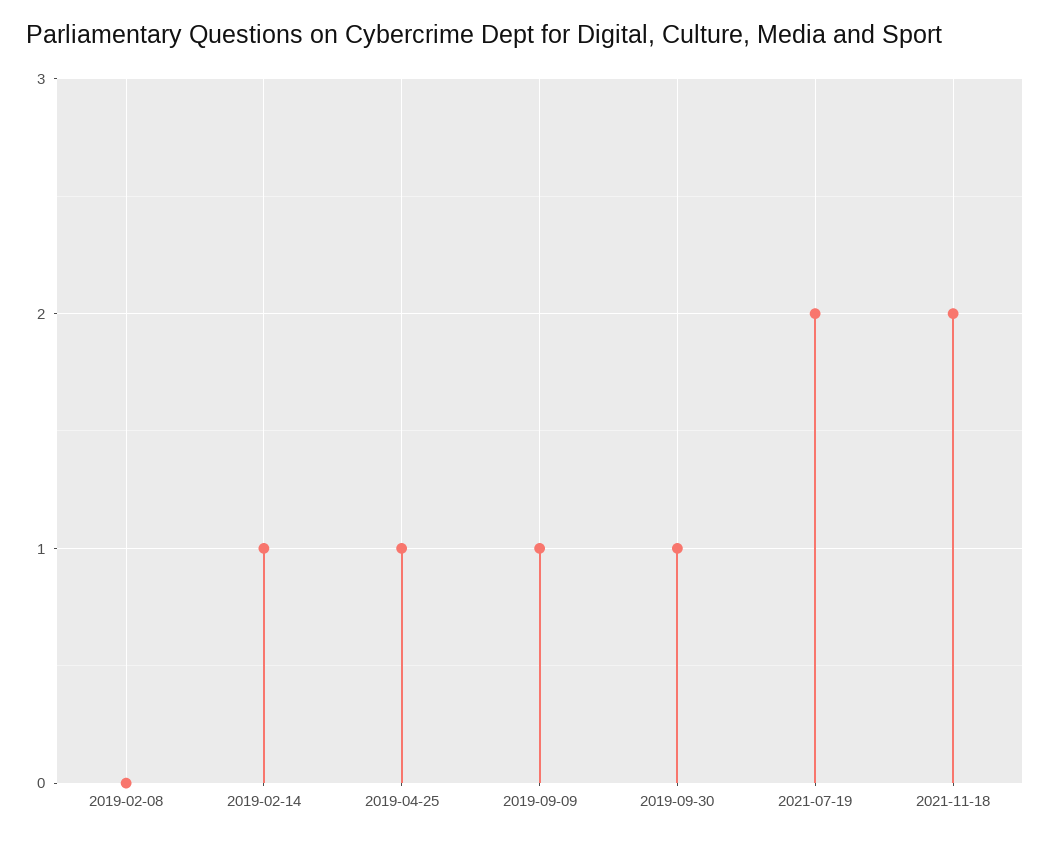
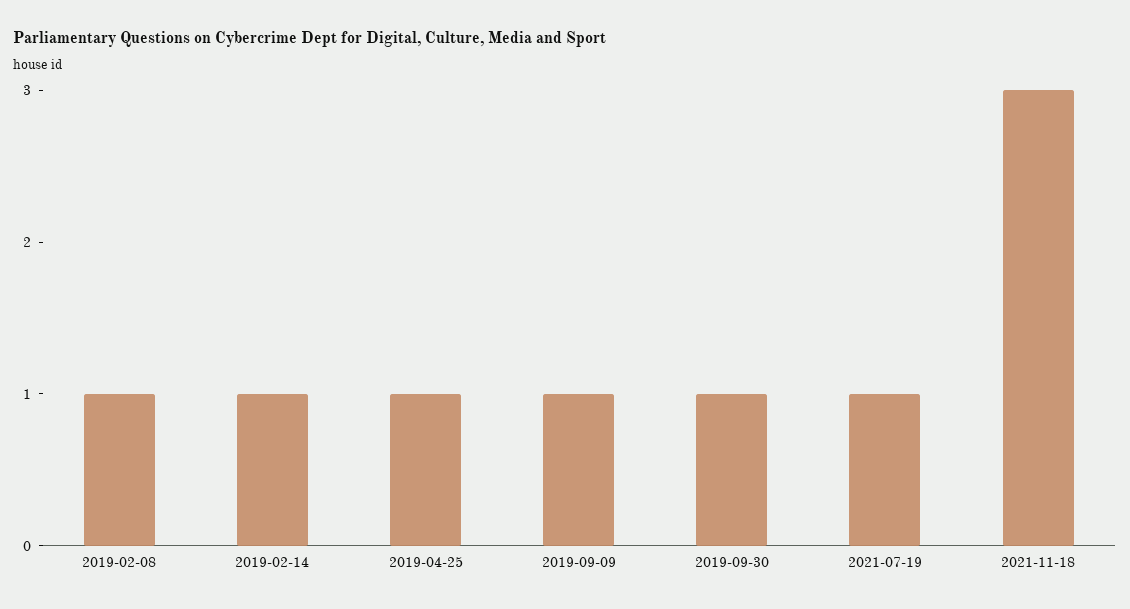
2019-02-08: 0 -> 1
2021-07-19: 2 -> 1
2021-11-18: 2 -> 3

